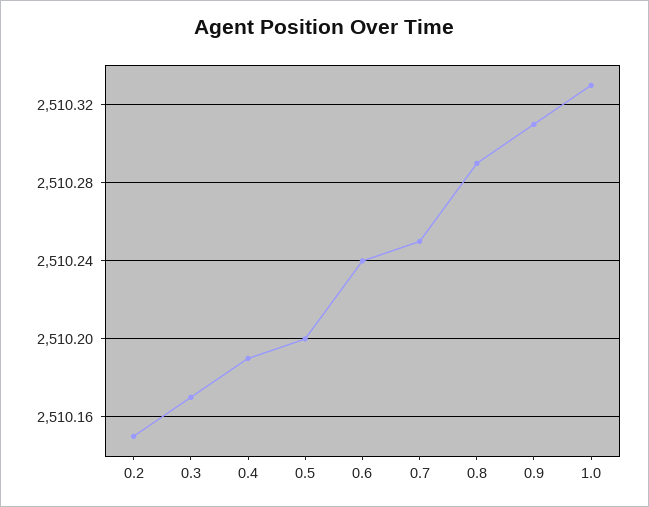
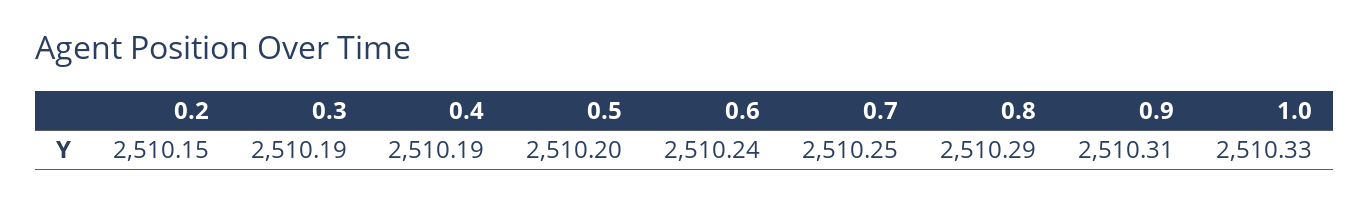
0.3: 2510.17 -> 2510.19

